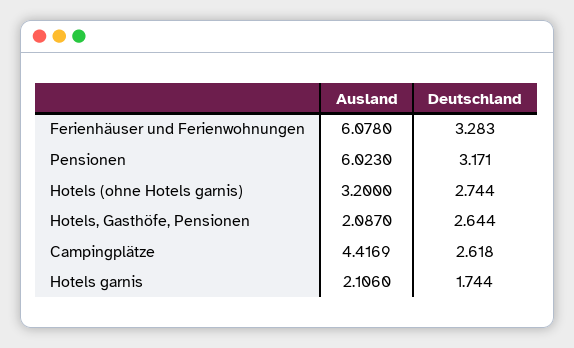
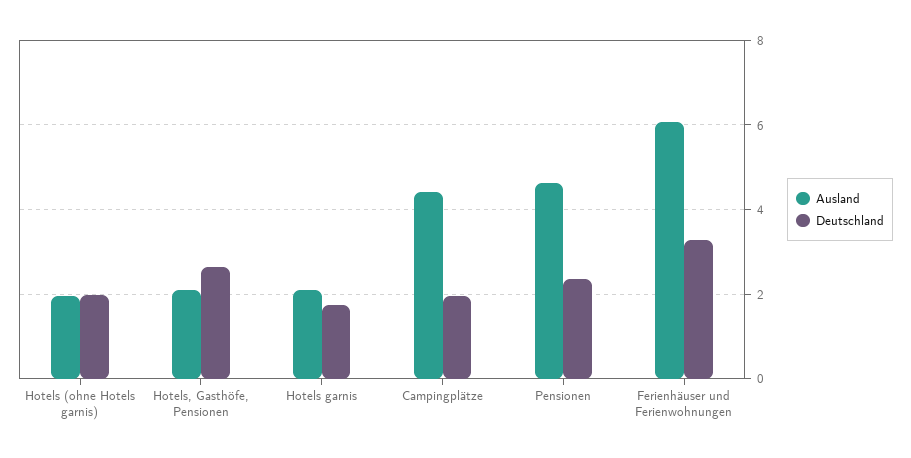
Ausland, Pensionen: 6.023 -> 4.6
Deutschland, Pensionen: 3.171 -> 2.4
Ausland, Hotels (ohne Hotels garnis): 3.2 -> 2
Deutschland, Hotels (ohne Hotels garnis): 2.744 -> 2
Deutschland, Campingplätze: 2.618 -> 2

